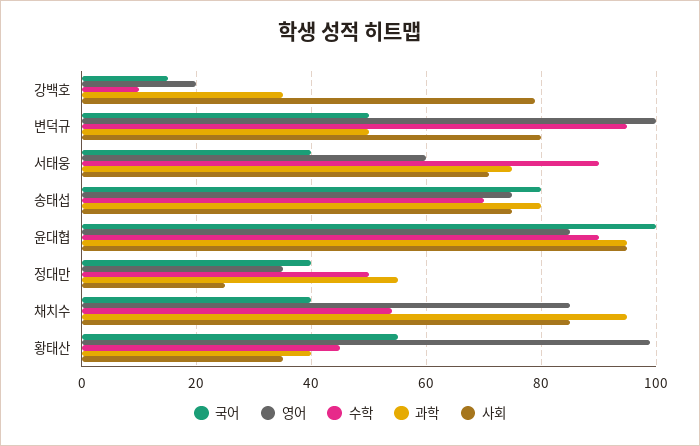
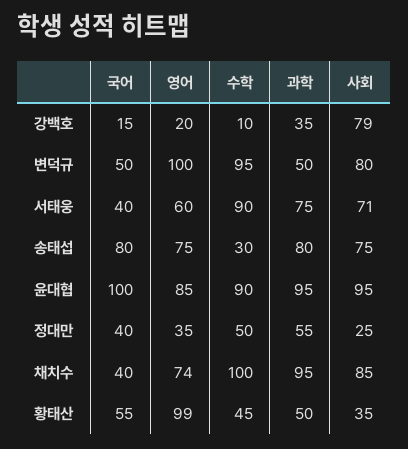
수학, 송태섭: 70 -> 30
영어, 채치수: 85 -> 74
수학, 채치수: 55 -> 100
과학, 황태산: 40 -> 50

